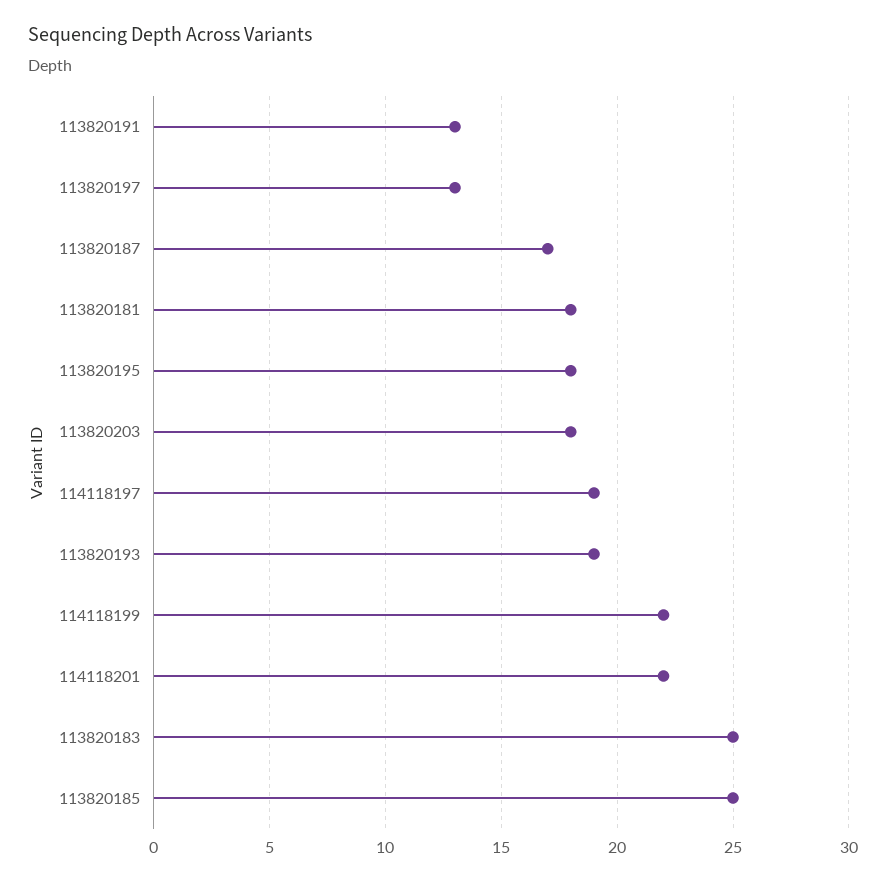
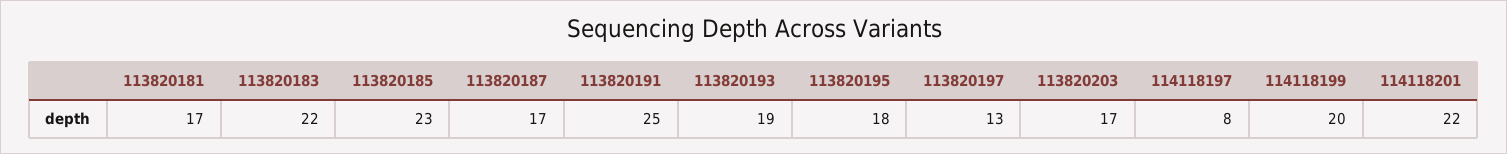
113820191: 13 -> 25
113820181: 18 -> 17
113820203: 18 -> 17
114118197: 19 -> 8
114118199: 22 -> 20
113820183: 25 -> 22
113820185: 25 -> 23

